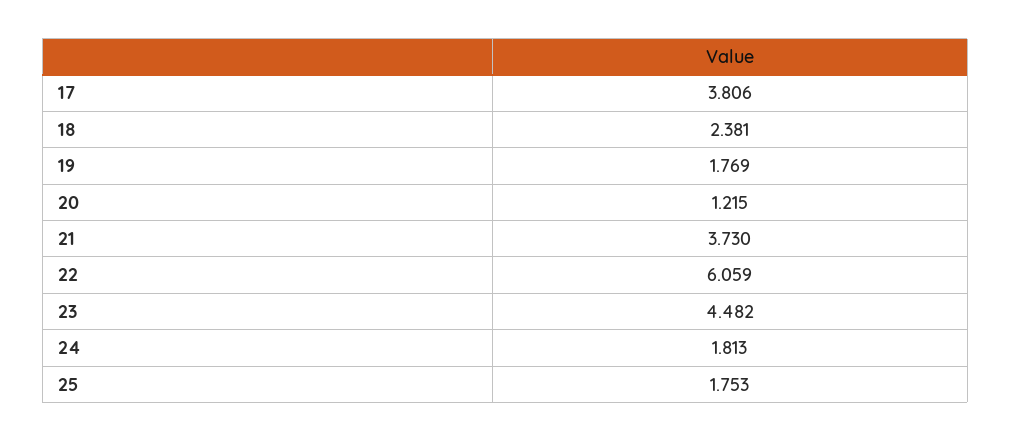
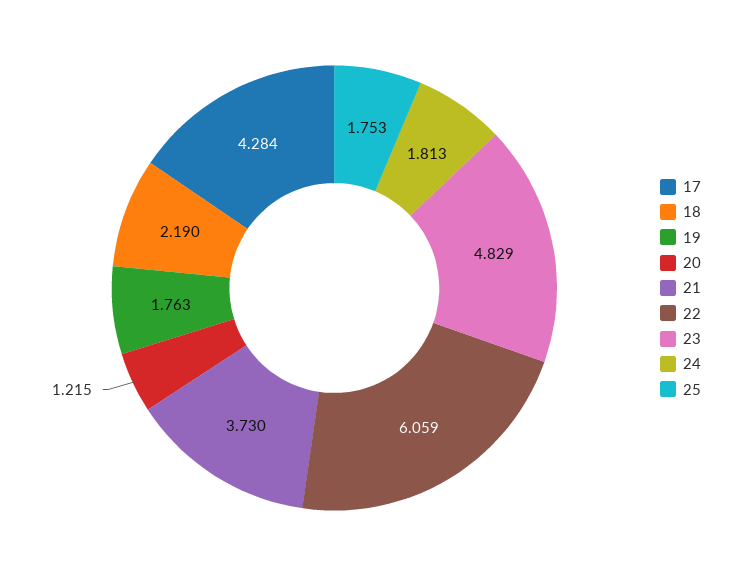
17: 3.806 -> 4.284
18: 2.381 -> 2.19
19: 1.769 -> 1.763
23: 4.482 -> 4.829

